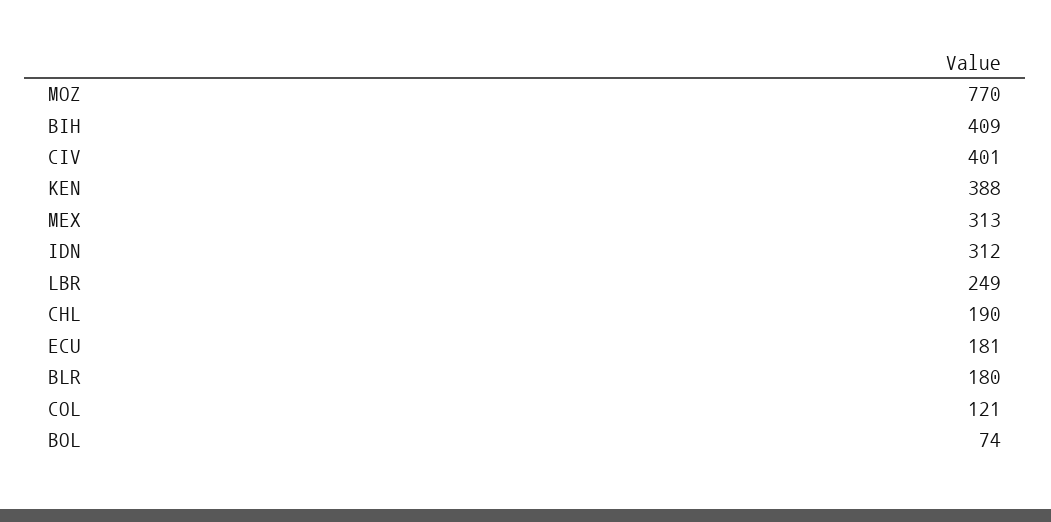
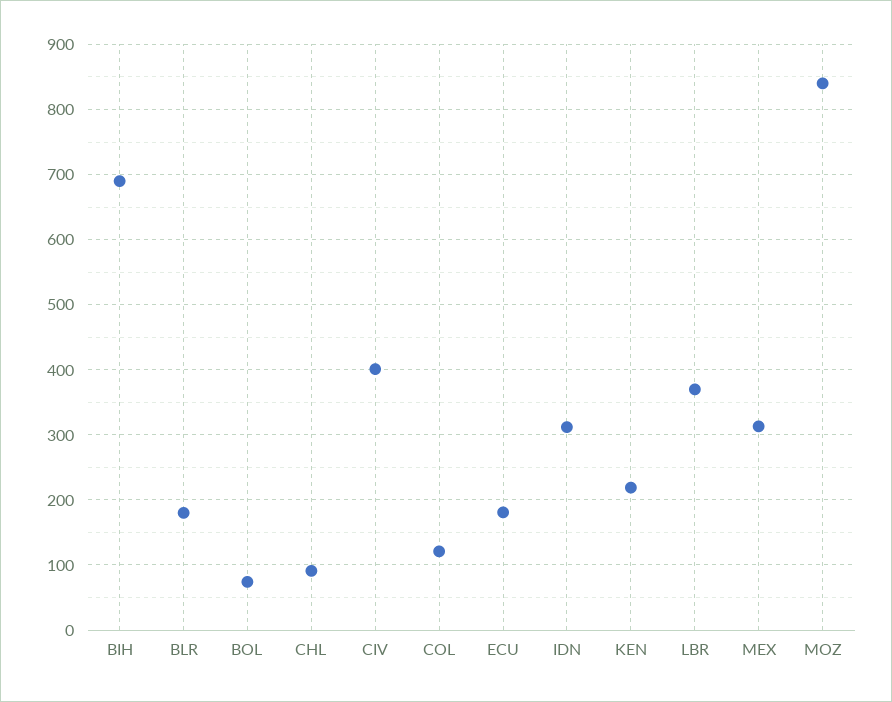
MOZ: 770 -> 840
BIH: 409 -> 690
KEN: 388 -> 220
LBR: 249 -> 370
CHL: 190 -> 90

